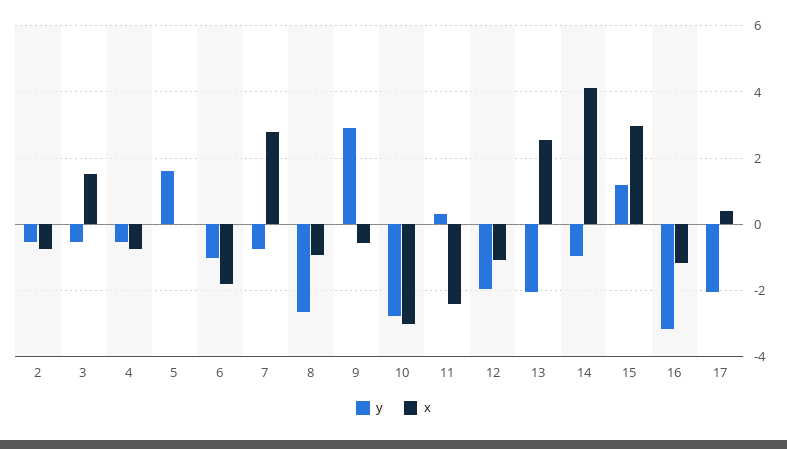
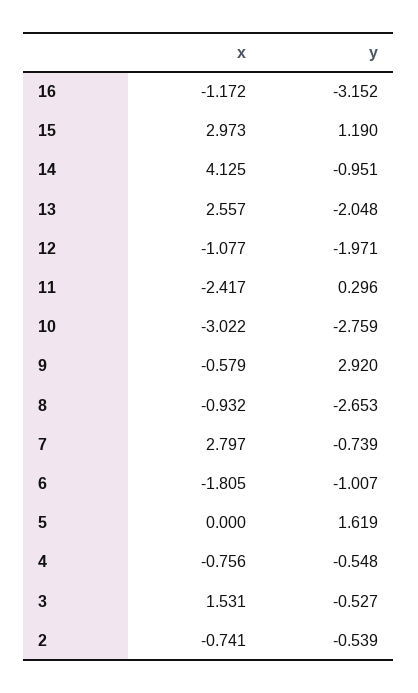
y, 17: -2 -> none
x, 17: 0.4 -> none

